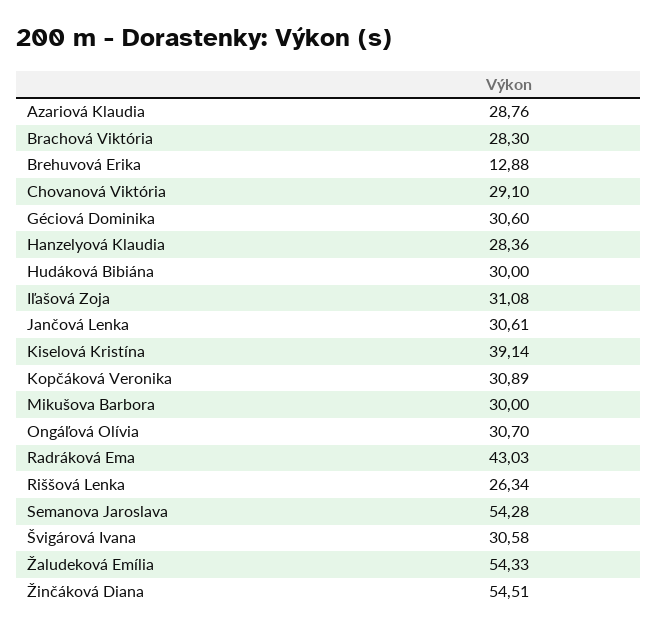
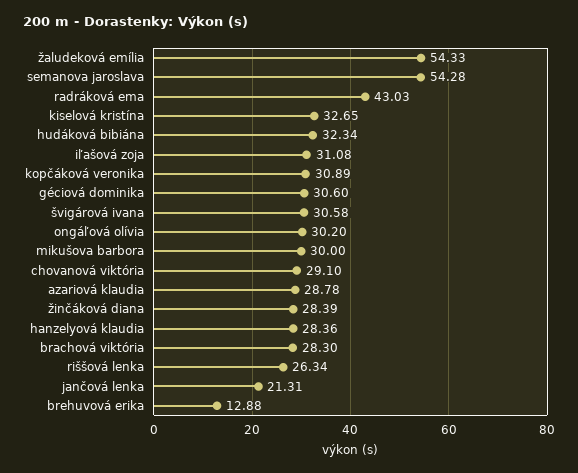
Azariová Klaudia: 28.76 -> 28.78
Hudáková Bibiána: 30 -> 32.34
Jančová Lenka: 30.61 -> 21.31
Kiselová Kristína: 39.14 -> 32.65
Ongáľová Olívia: 30.7 -> 30.2
Žinčáková Diana: 54.51 -> 28.39

